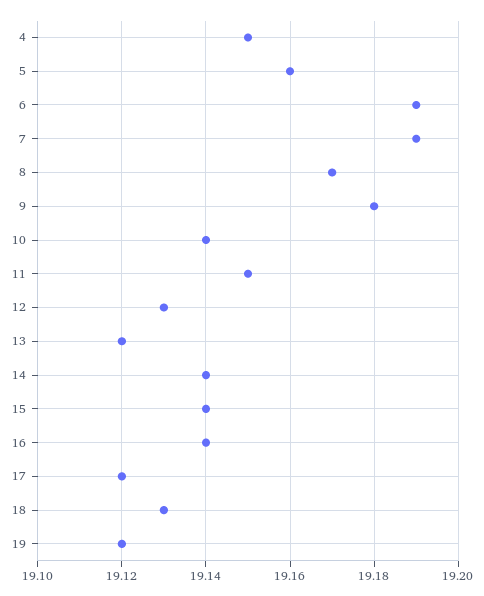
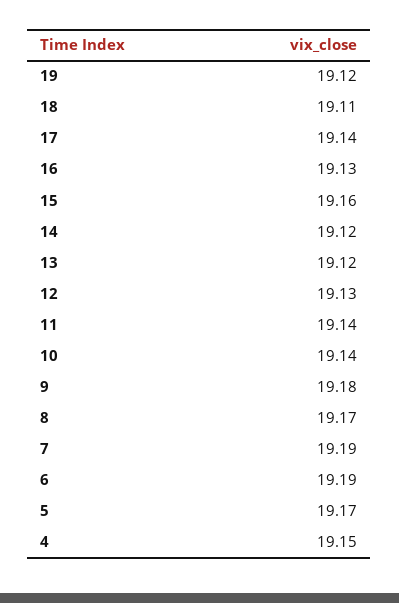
5: 19.16 -> 19.17
11: 19.15 -> 19.14
14: 19.14 -> 19.12
15: 19.14 -> 19.16
16: 19.14 -> 19.13
17: 19.12 -> 19.14
18: 19.13 -> 19.11

